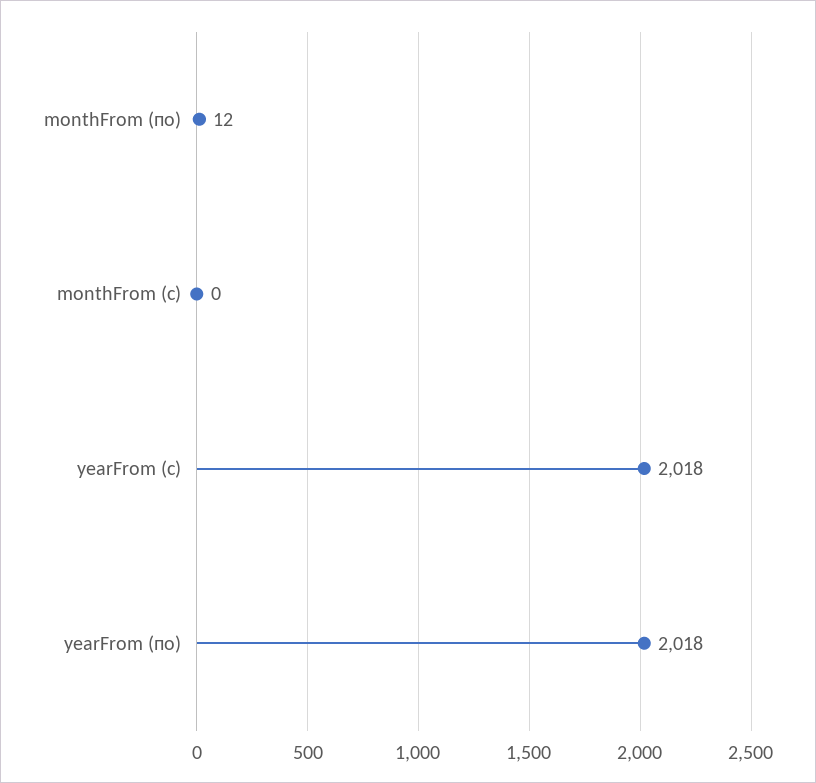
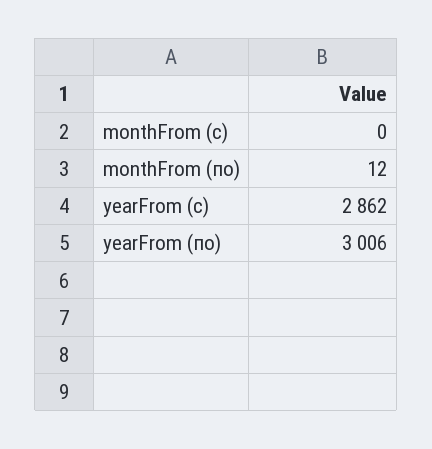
yearFrom (с): 2018 -> 2862
yearFrom (по): 2018 -> 3006

